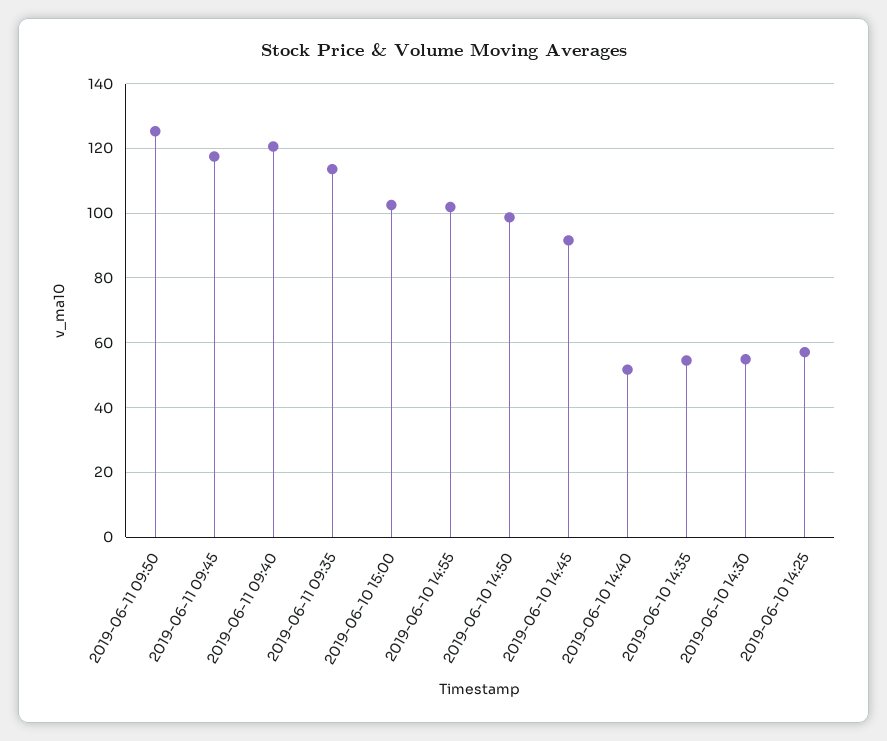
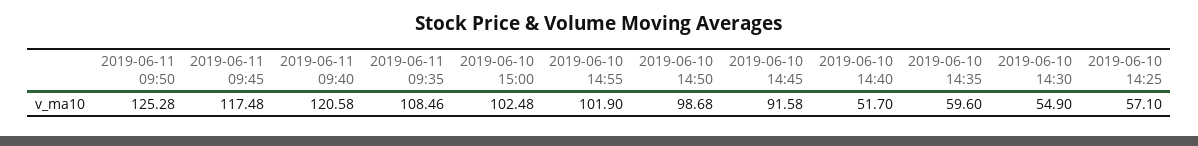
2019-06-11 09:35: 114 -> 108.46
2019-06-10 14:35: 54 -> 59.6

